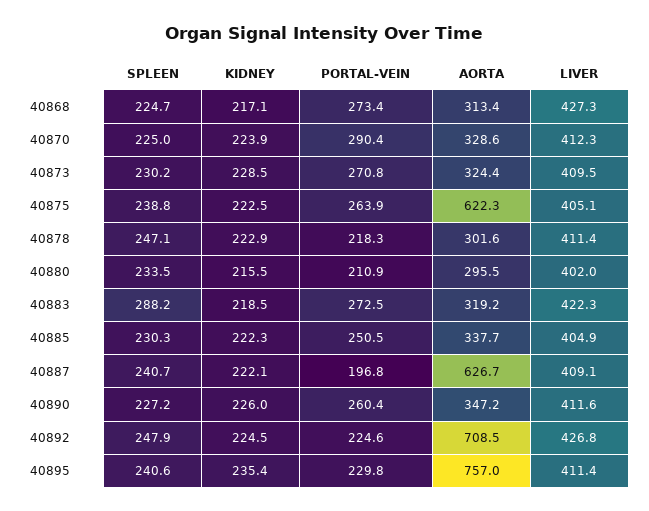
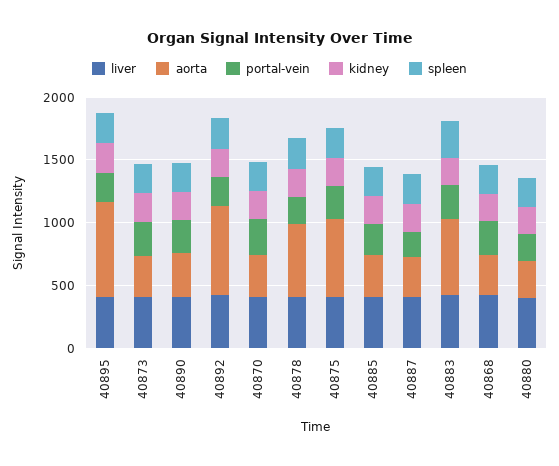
AORTA, 40878: 301.6 -> 600
AORTA, 40883: 319.2 -> 600
AORTA, 40887: 626.7 -> 300

